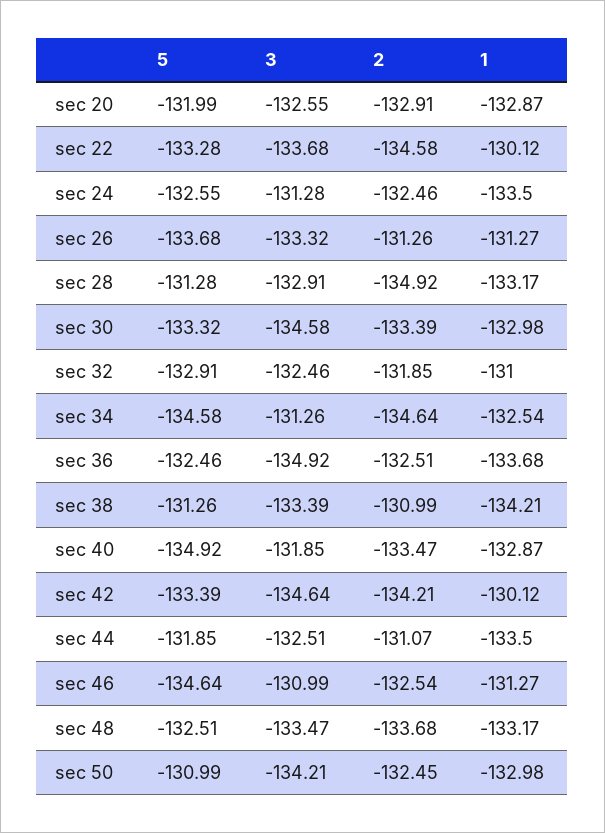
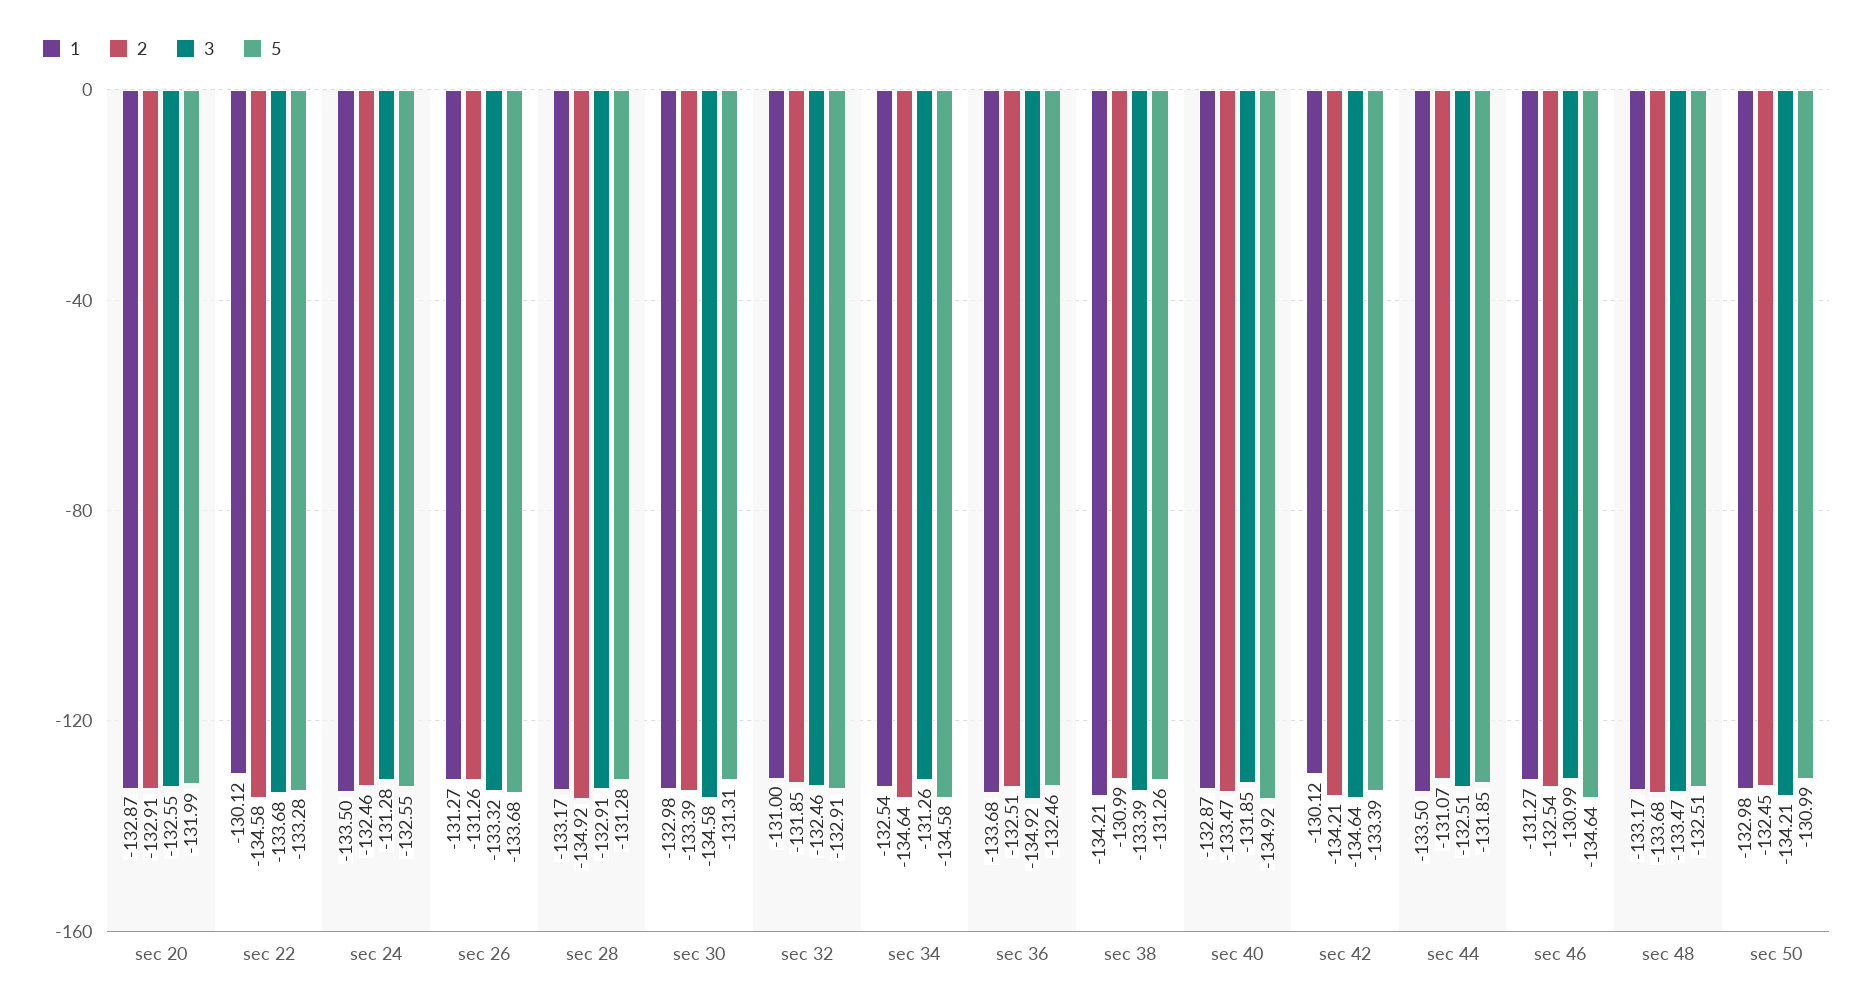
5, sec 30: -133.32 -> -131.31

